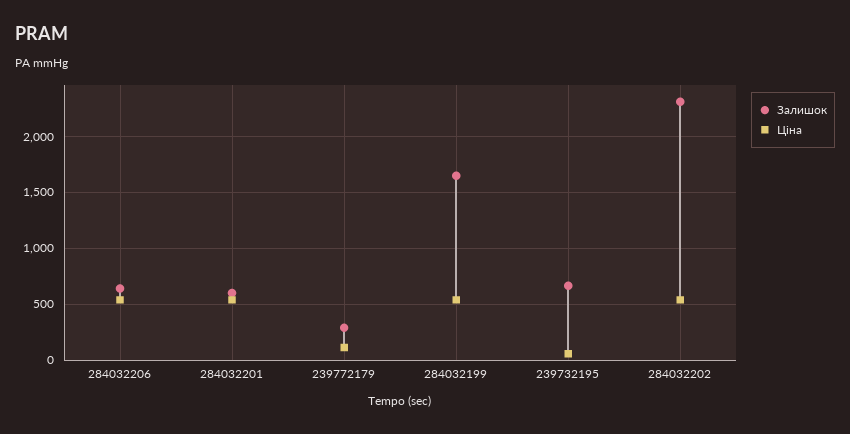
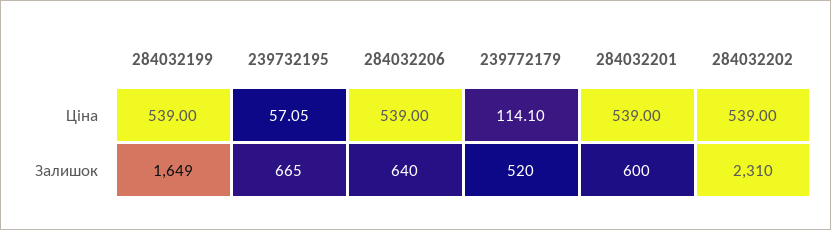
Залишок, 239772179: 300 -> 520

